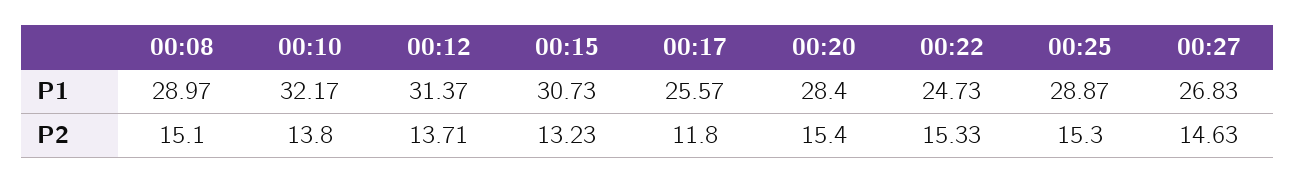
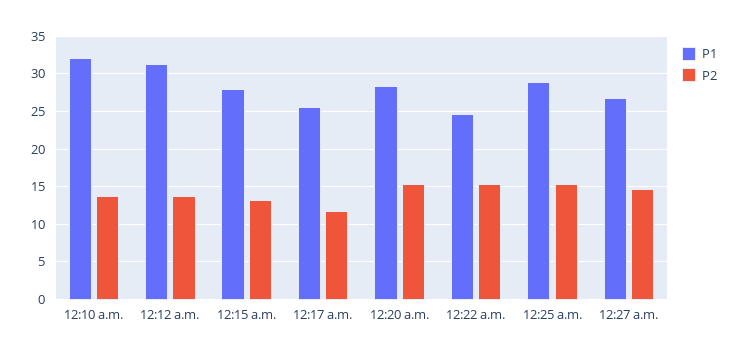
P1, 00:08: 28.97 -> none
P1, 00:15: 30.73 -> 28
P2, 00:08: 15.1 -> none

